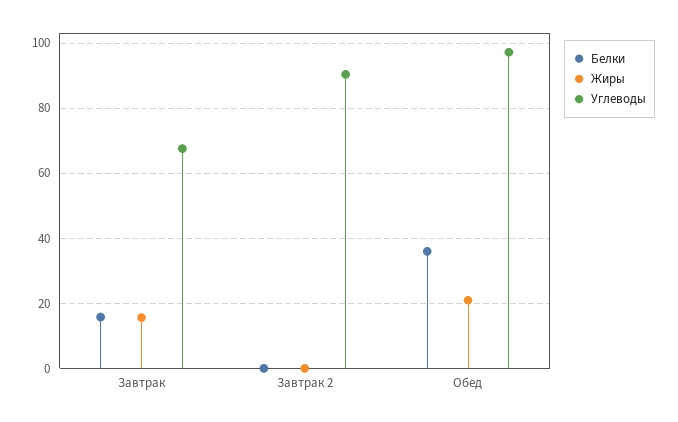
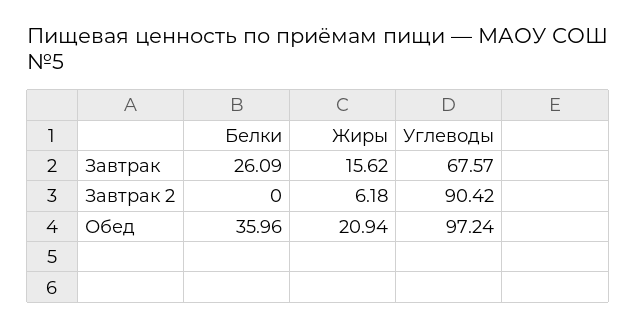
Белки, Завтрак: 16 -> 26.09
Жиры, Завтрак 2: 0 -> 6.18

